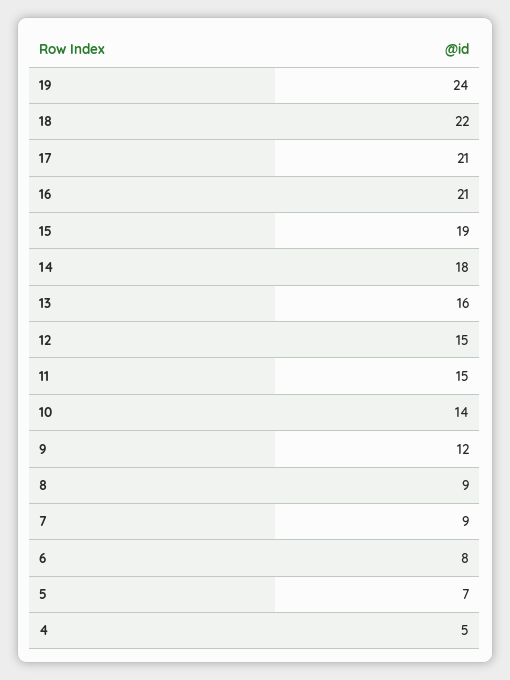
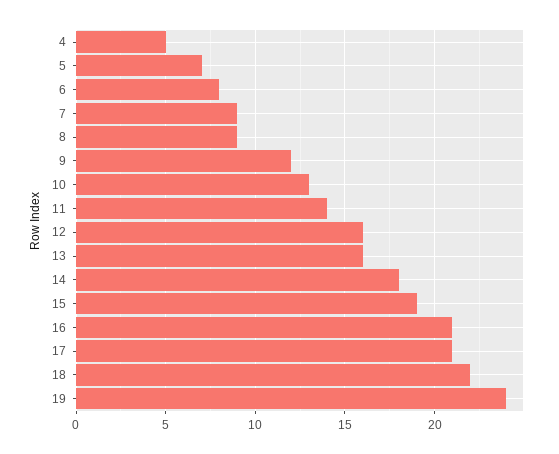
12: 15 -> 16
11: 15 -> 14
10: 14 -> 13

